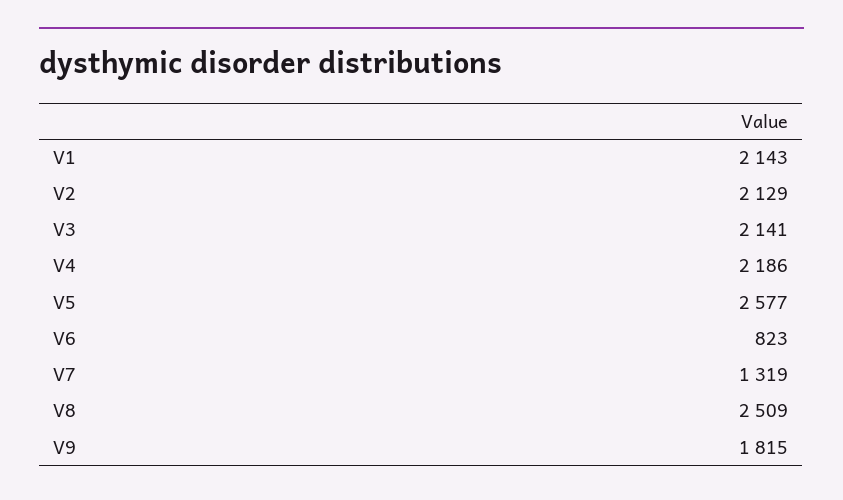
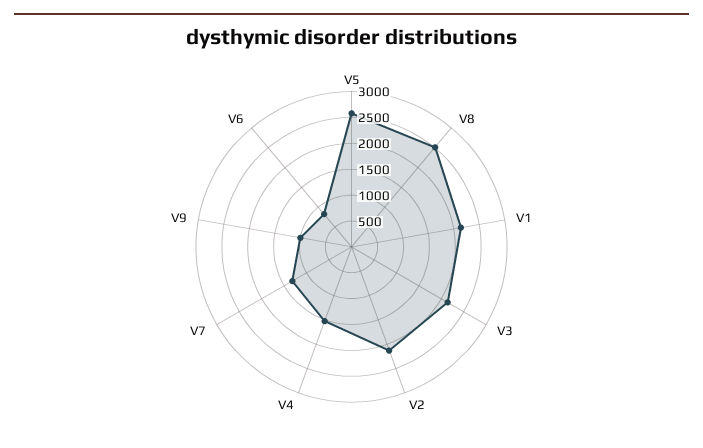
V4: 2186 -> 1500
V9: 1815 -> 1000

